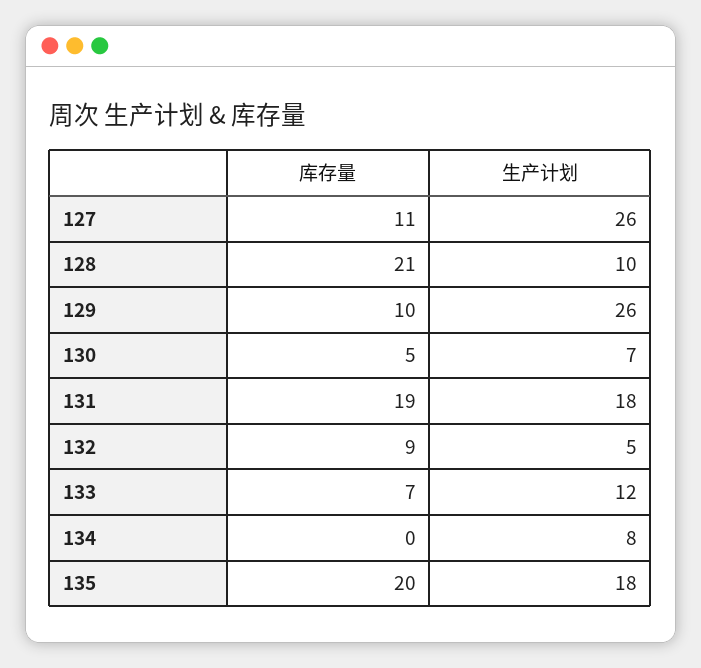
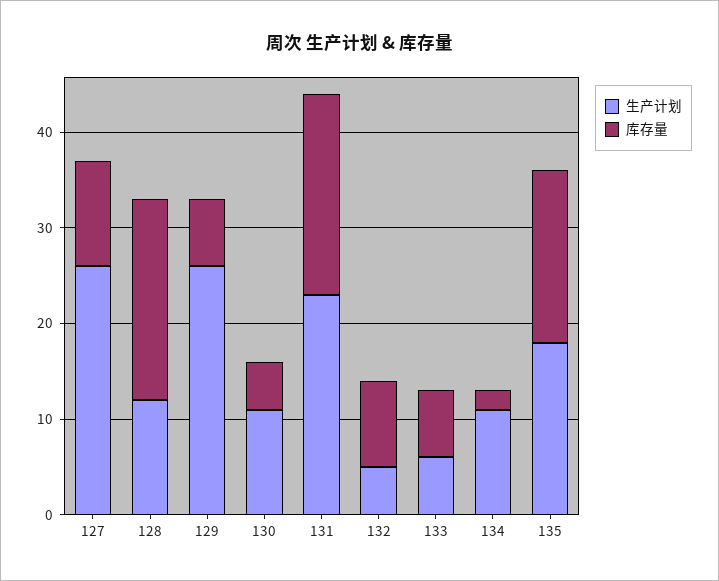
生产计划, 128: 10 -> 12
库存量, 129: 10 -> 7
生产计划, 130: 7 -> 11
库存量, 131: 19 -> 21
生产计划, 131: 18 -> 23
生产计划, 133: 12 -> 6
库存量, 134: 0 -> 2
生产计划, 134: 8 -> 11
库存量, 135: 20 -> 18

